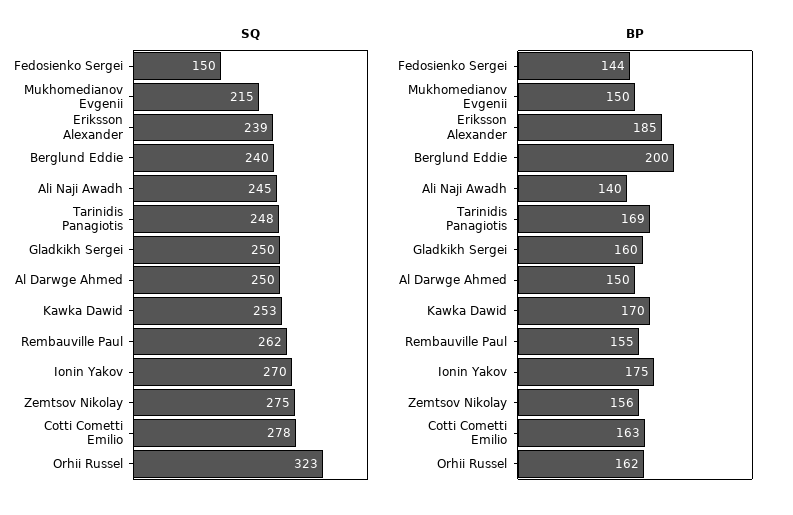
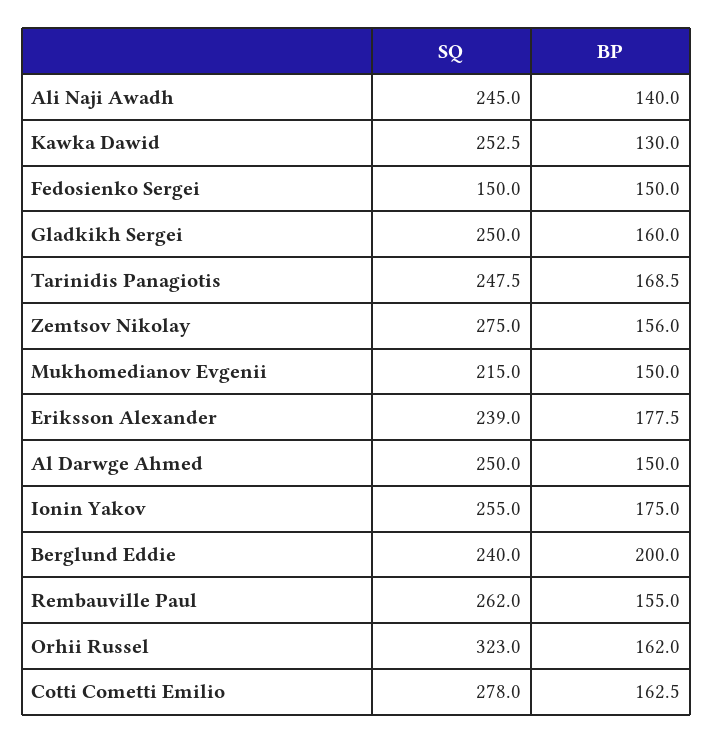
SQ, Ionin Yakov: 270 -> 255
BP, Fedosienko Sergei: 144 -> 150
BP, Eriksson Alexander: 185 -> 177.5
BP, Kawka Dawid: 170 -> 130

